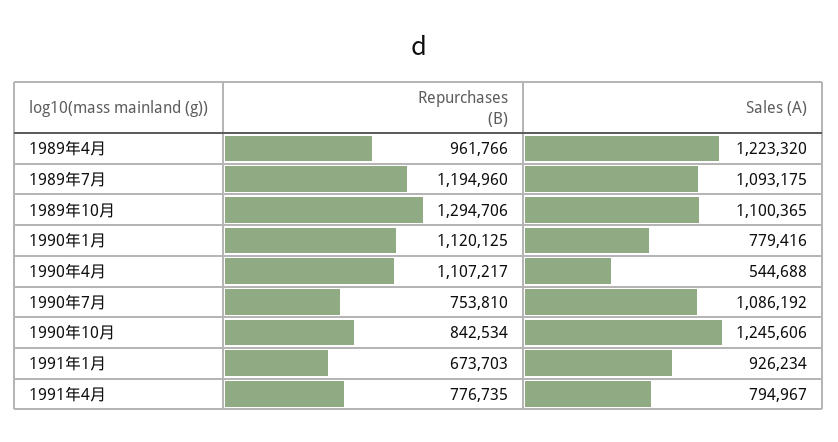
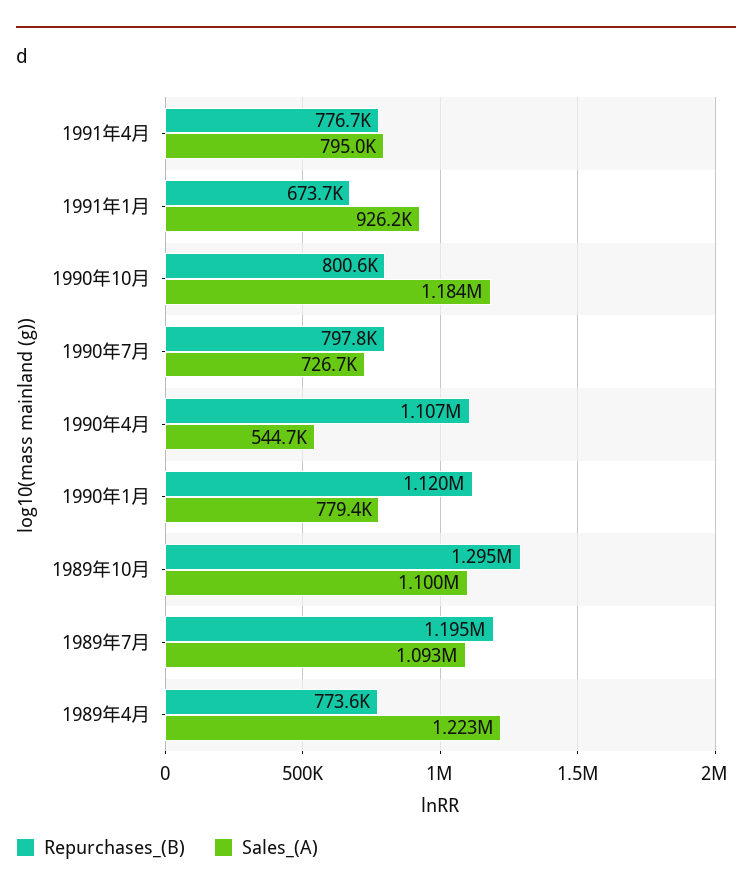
Repurchases (B), 1989年4月: 961766 -> 773600
Repurchases (B), 1990年7月: 753810 -> 797800
Sales (A), 1990年7月: 1086192 -> 726700
Repurchases (B), 1990年10月: 842534 -> 800600
Sales (A), 1990年10月: 1245606 -> 1184000

